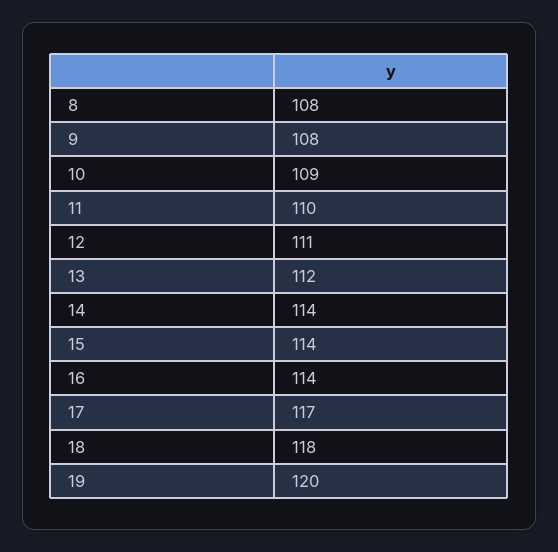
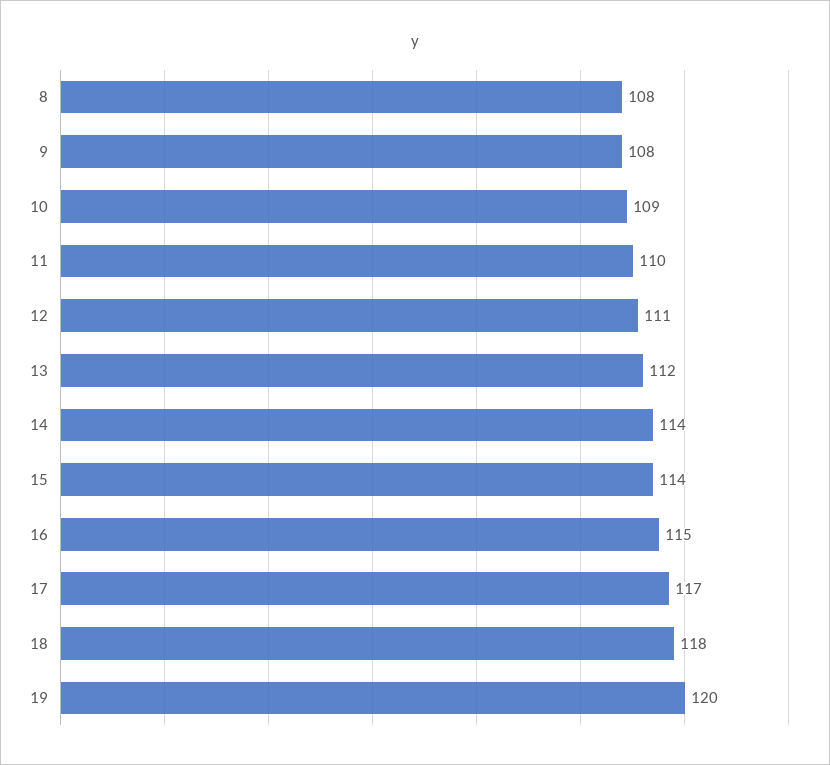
16: 114 -> 115

